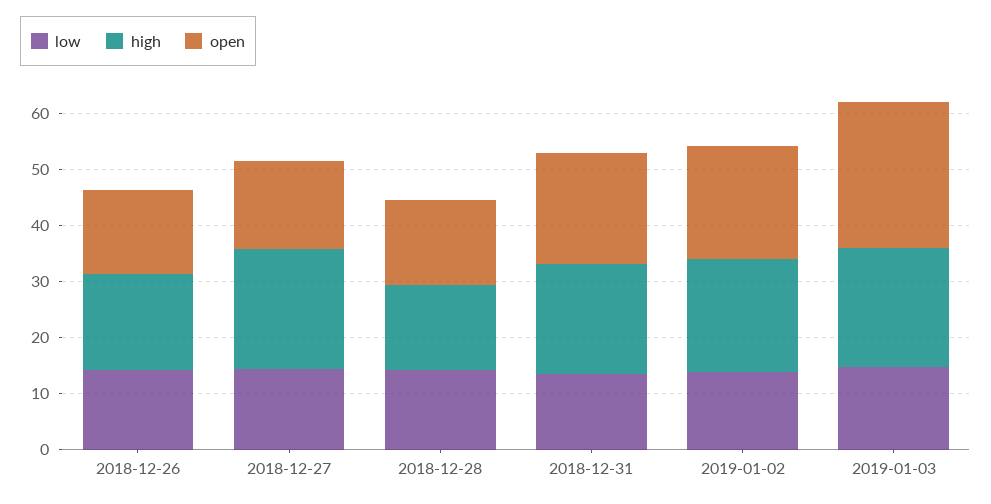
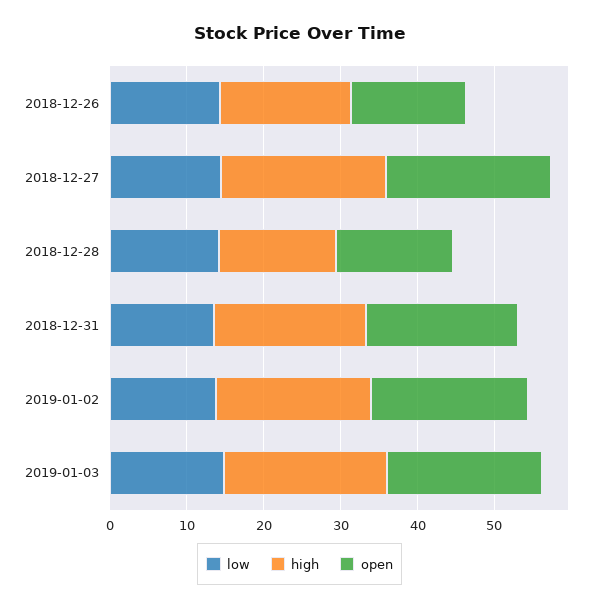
open, 2018-12-27: 16 -> 22
open, 2019-01-03: 26 -> 20

